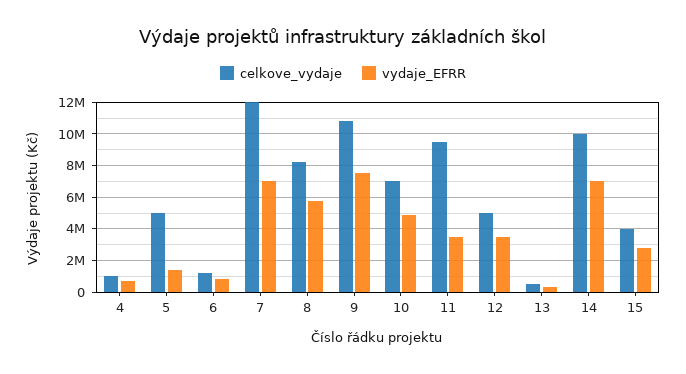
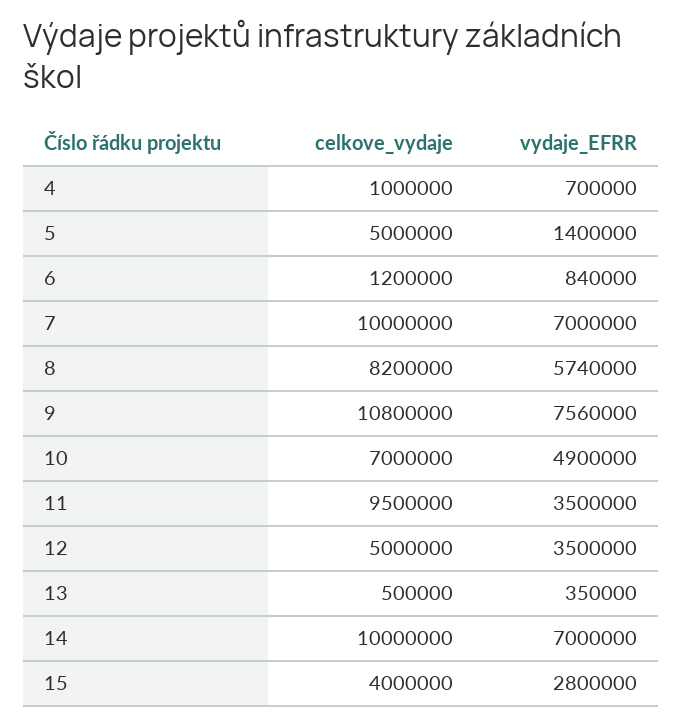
celkove_vydaje, 7: 12000000 -> 10000000

